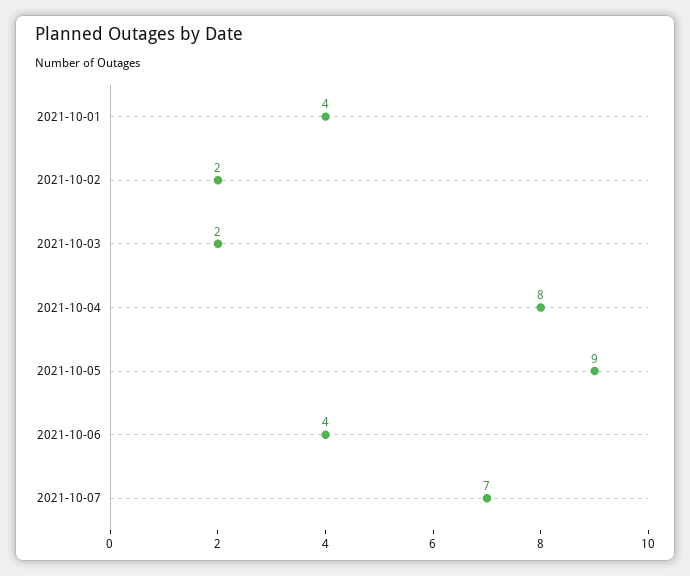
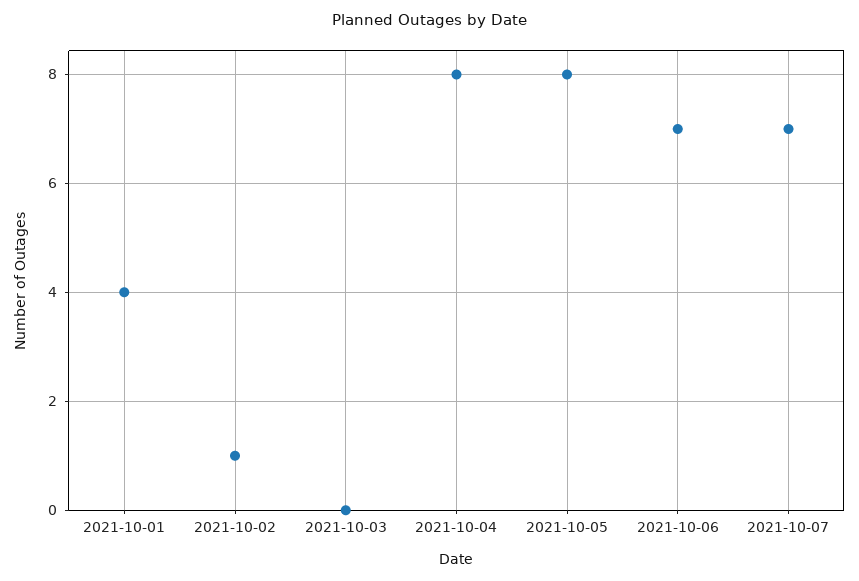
2021-10-02: 2 -> 1
2021-10-03: 2 -> 0
2021-10-05: 9 -> 8
2021-10-06: 4 -> 7

